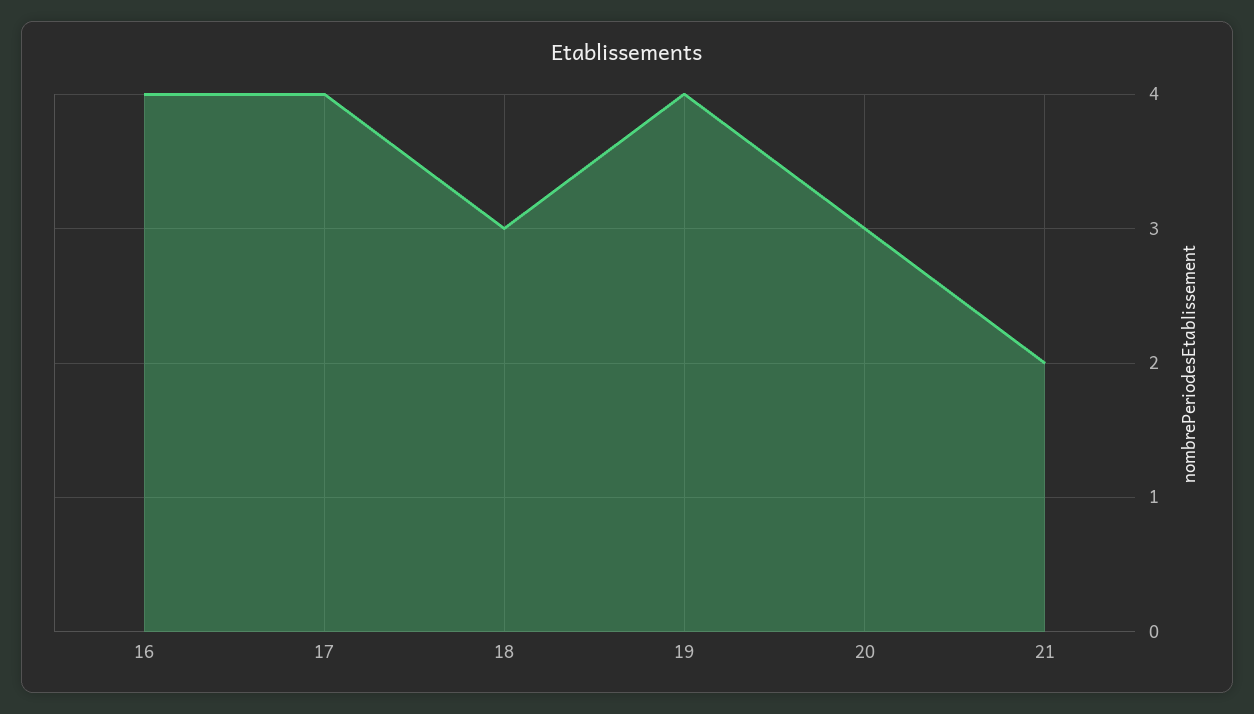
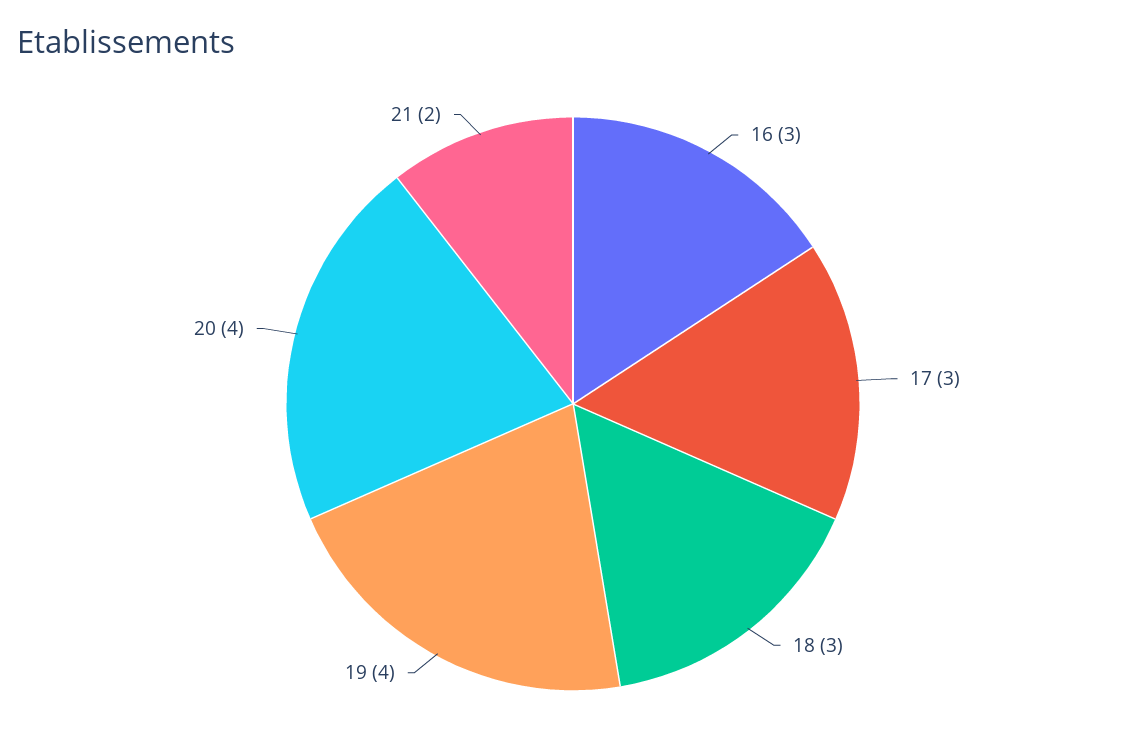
16: 4 -> 3
17: 4 -> 3
20: 3 -> 4

